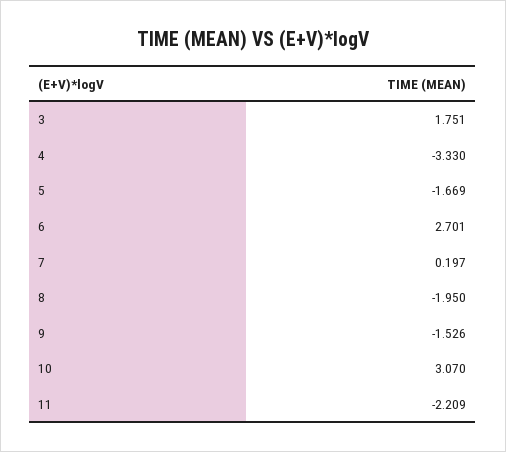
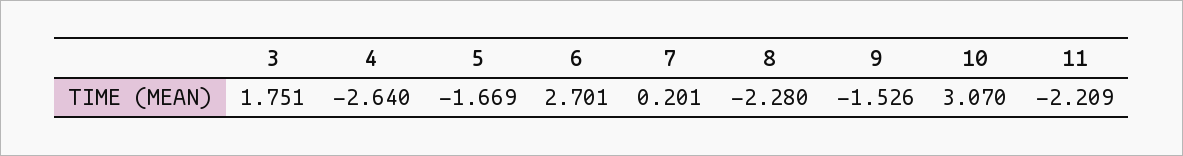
4: -3.33 -> -2.64
7: 0.197 -> 0.201
8: -1.95 -> -2.28

